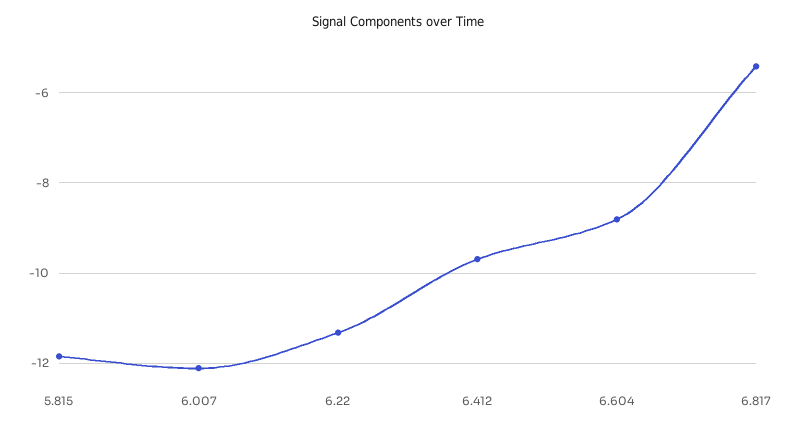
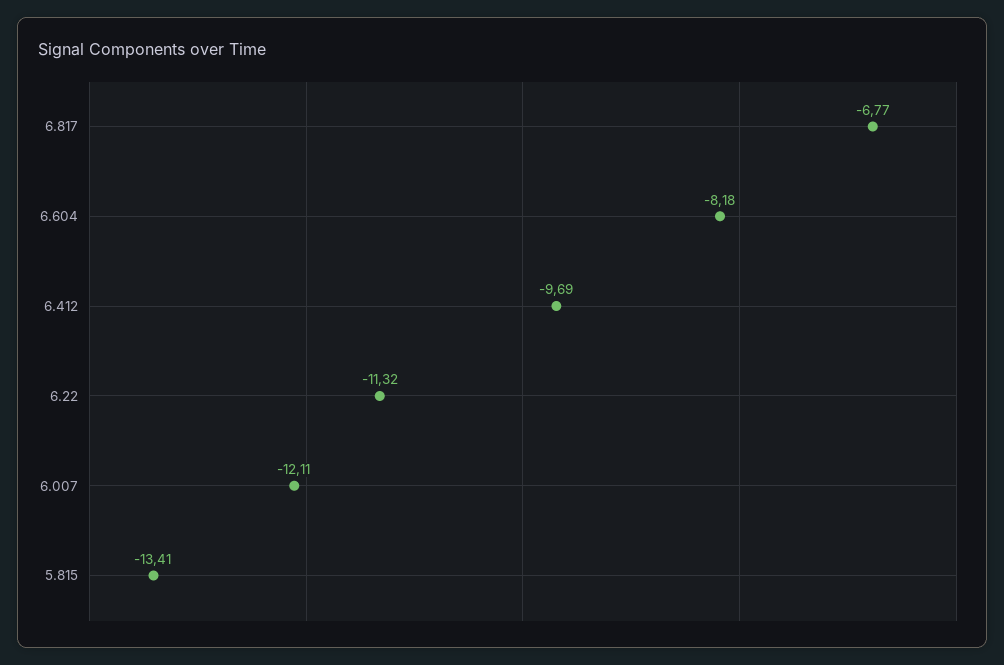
5.815: -11.8 -> -13.41
6.604: -8.8 -> -8.18
6.817: -5.4 -> -6.77

